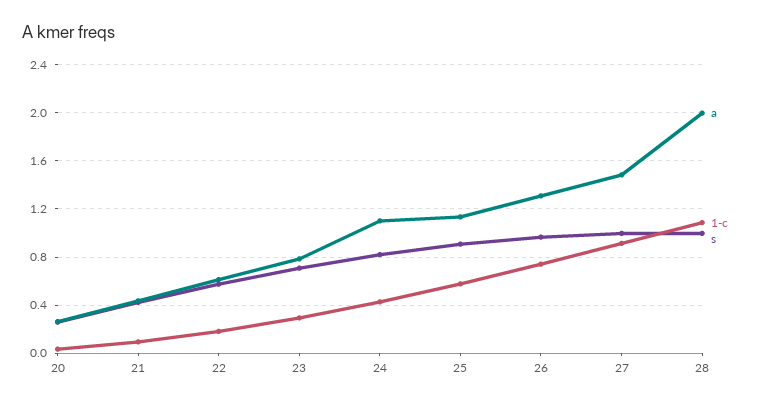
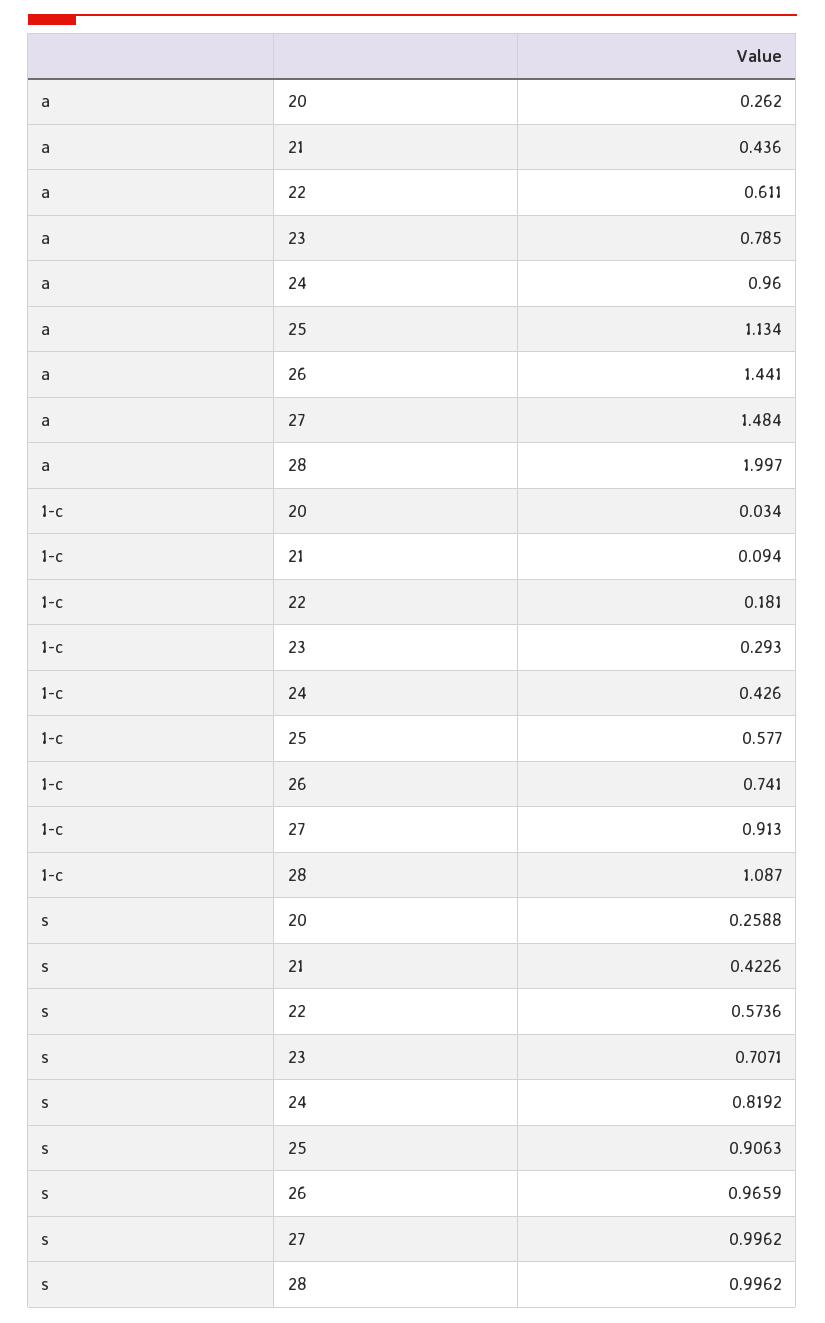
a, 24: 1.1 -> 0.96
a, 26: 1.3 -> 1.441

